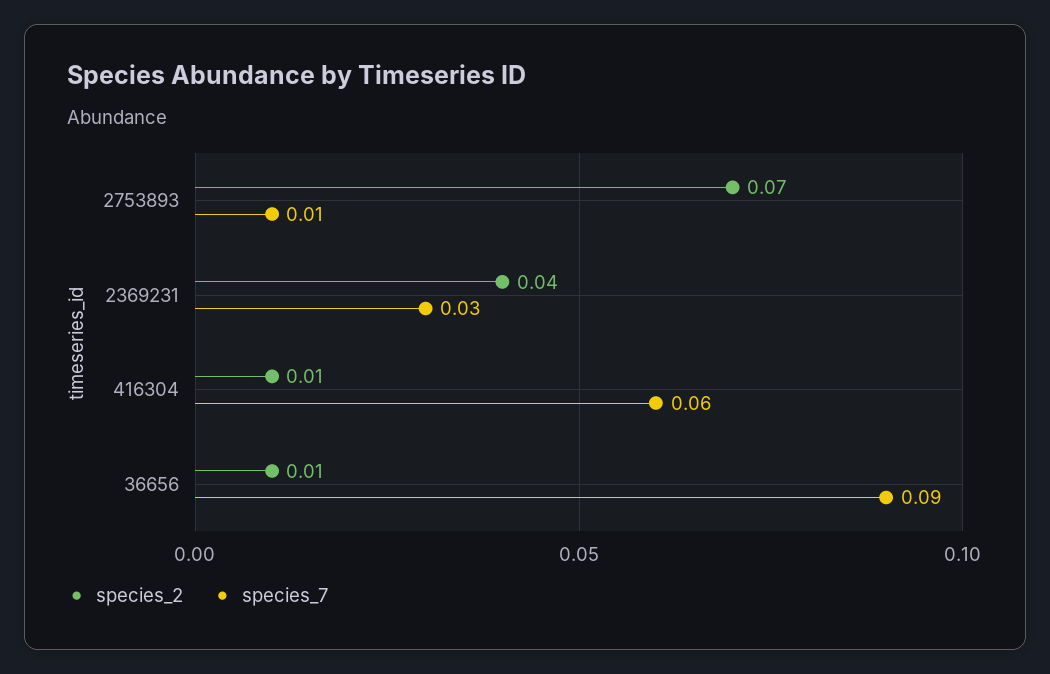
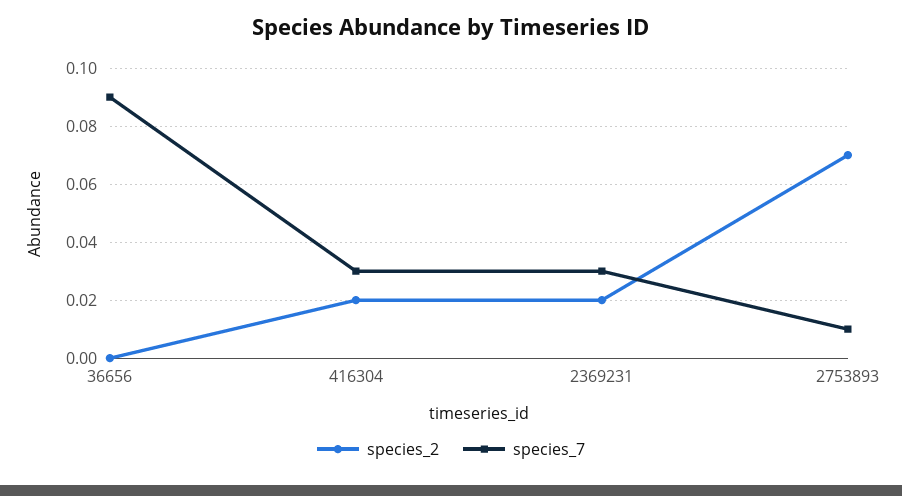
species_2, 2369231: 0.04 -> 0.02
species_2, 416304: 0.01 -> 0.02
species_7, 416304: 0.06 -> 0.03
species_2, 36656: 0.01 -> 0

